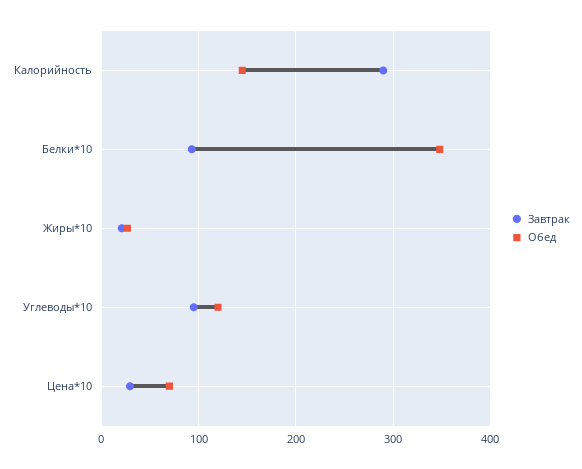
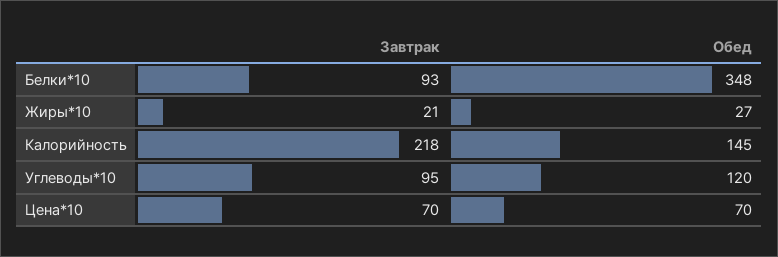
Завтрак, Калорийность: 290 -> 218
Завтрак, Цена*10: 30 -> 70

